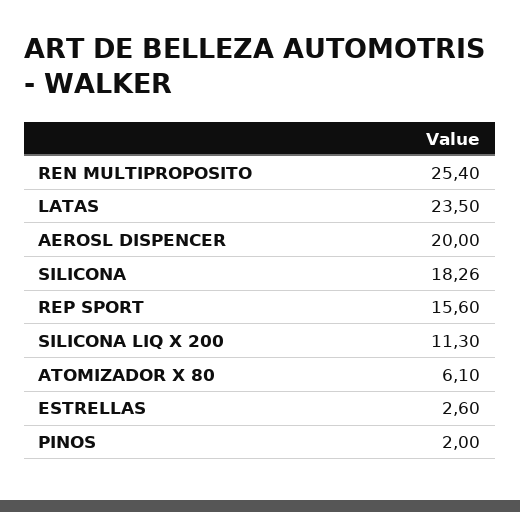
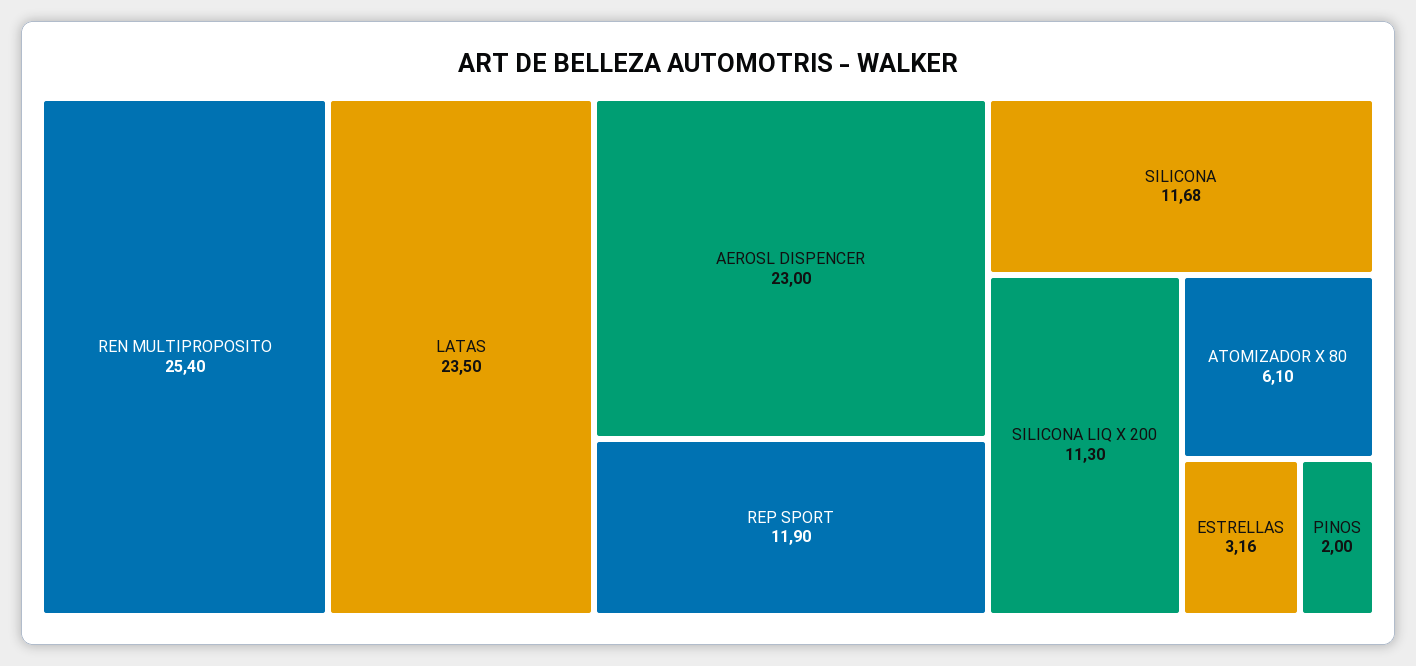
AEROSL DISPENCER: 20 -> 23
SILICONA: 18.26 -> 11.68
REP SPORT: 15.6 -> 11.9
ESTRELLAS: 2.6 -> 3.16

